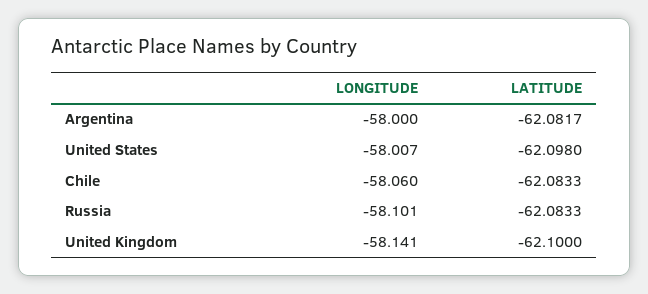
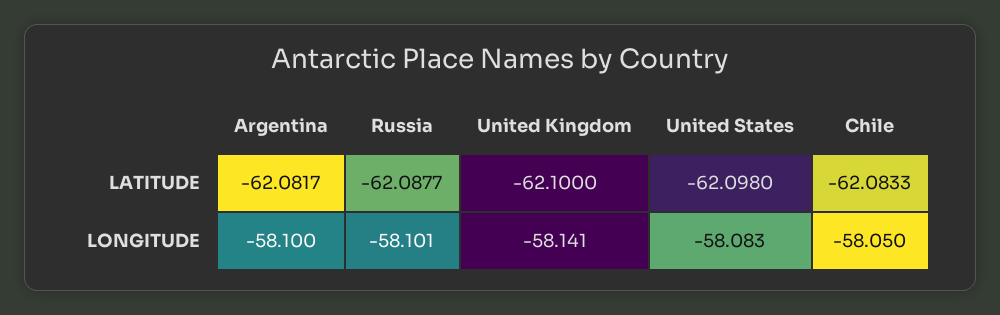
LONGITUDE, Argentina: -58 -> -58.1
LONGITUDE, United States: -58.007 -> -58.083
LONGITUDE, Chile: -58.06 -> -58.05
LATITUDE, Russia: -62.0833 -> -62.0877

